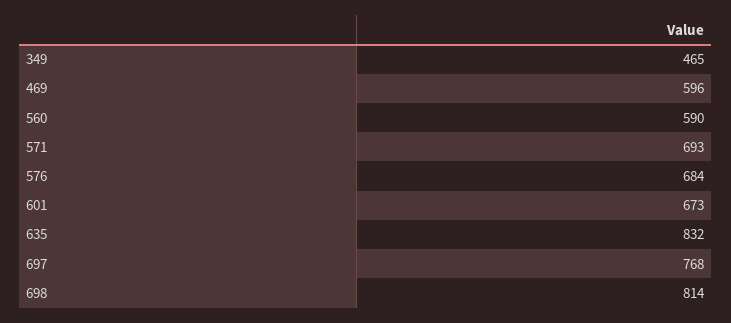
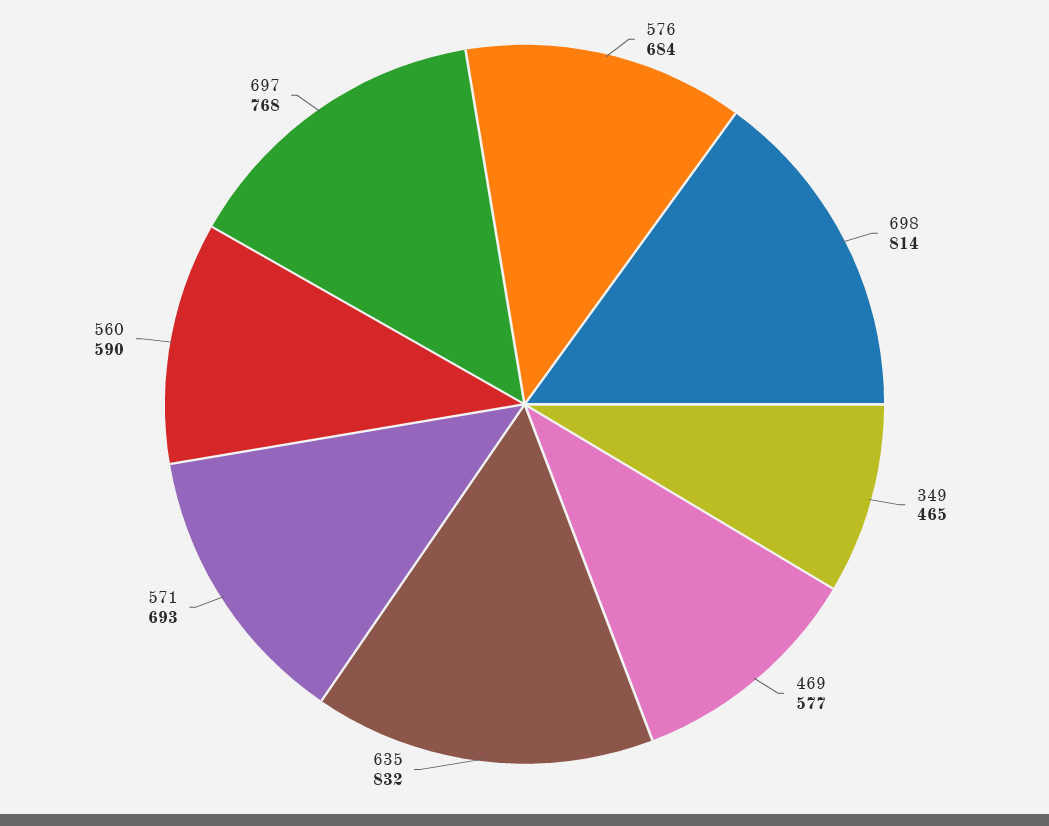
469: 596 -> 577
601: 673 -> none

